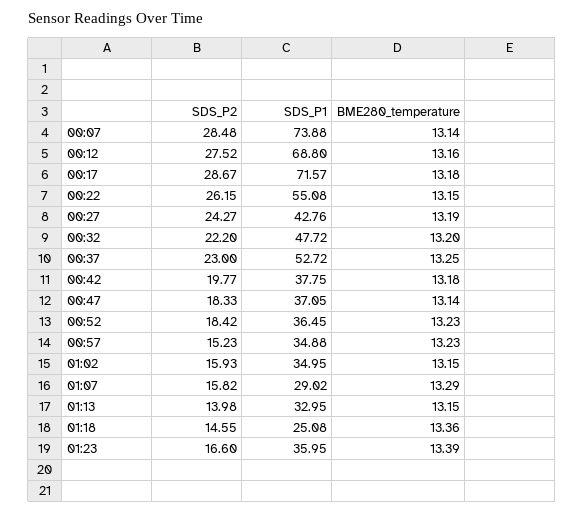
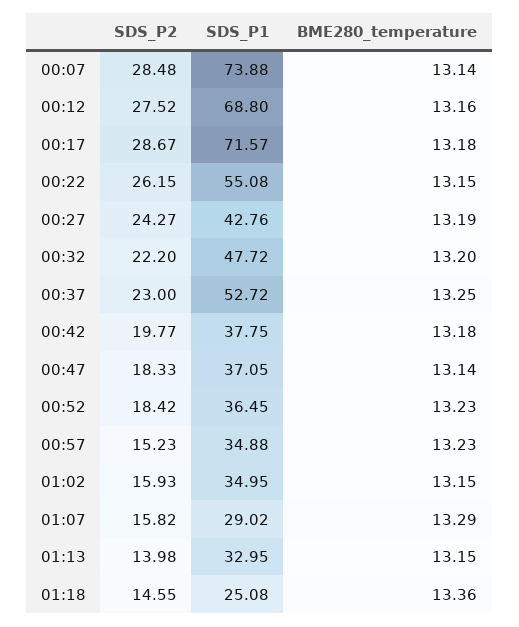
SDS_P2, 01:23: 16.6 -> none
SDS_P1, 01:23: 35.95 -> none
BME280_temperature, 01:23: 13.39 -> none

